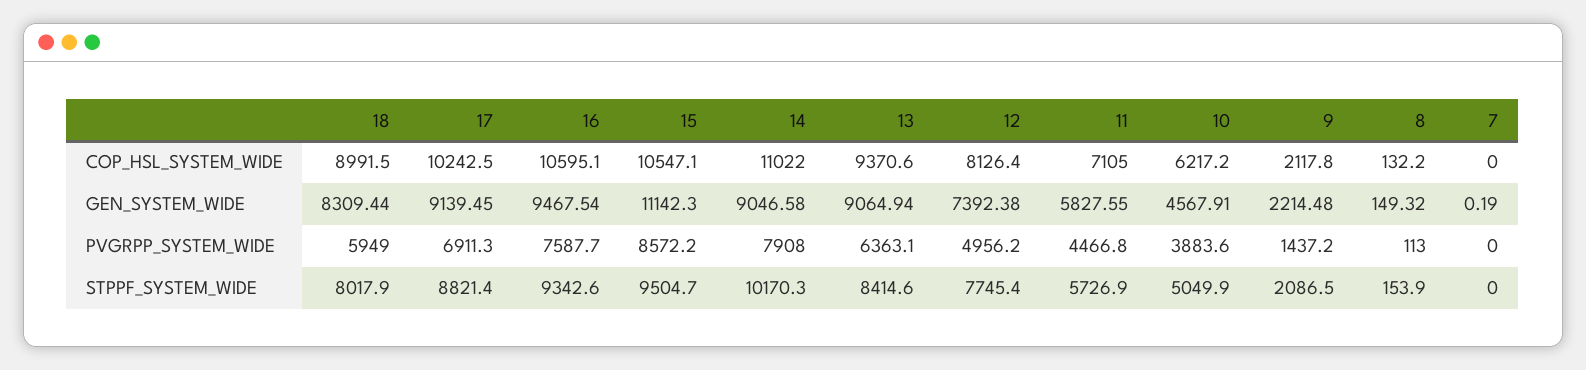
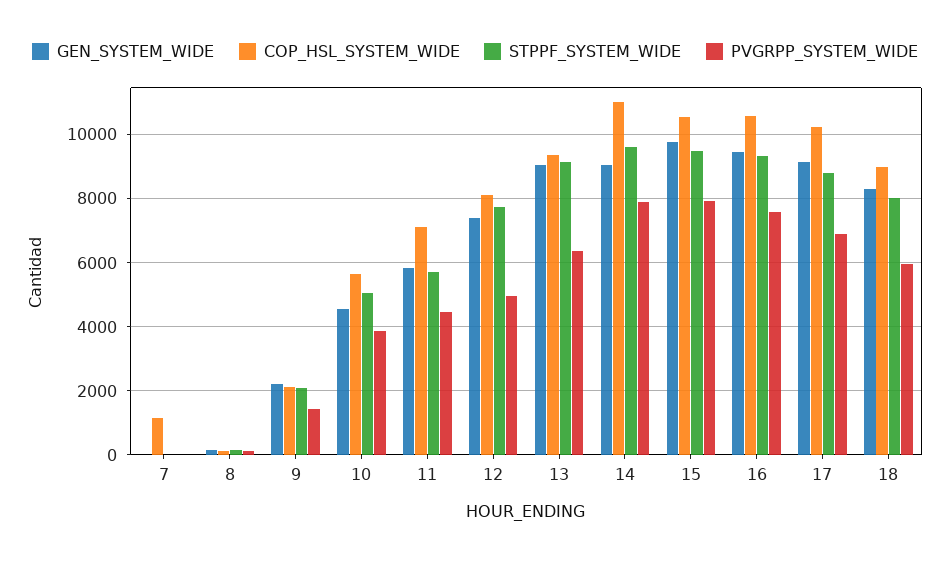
COP_HSL_SYSTEM_WIDE, 10: 6217.2 -> 5600
COP_HSL_SYSTEM_WIDE, 7: 0 -> 1200
GEN_SYSTEM_WIDE, 15: 11142.3 -> 9800
PVGRPP_SYSTEM_WIDE, 15: 8572.2 -> 8000
STPPF_SYSTEM_WIDE, 14: 10170.3 -> 9600
STPPF_SYSTEM_WIDE, 13: 8414.6 -> 9200

